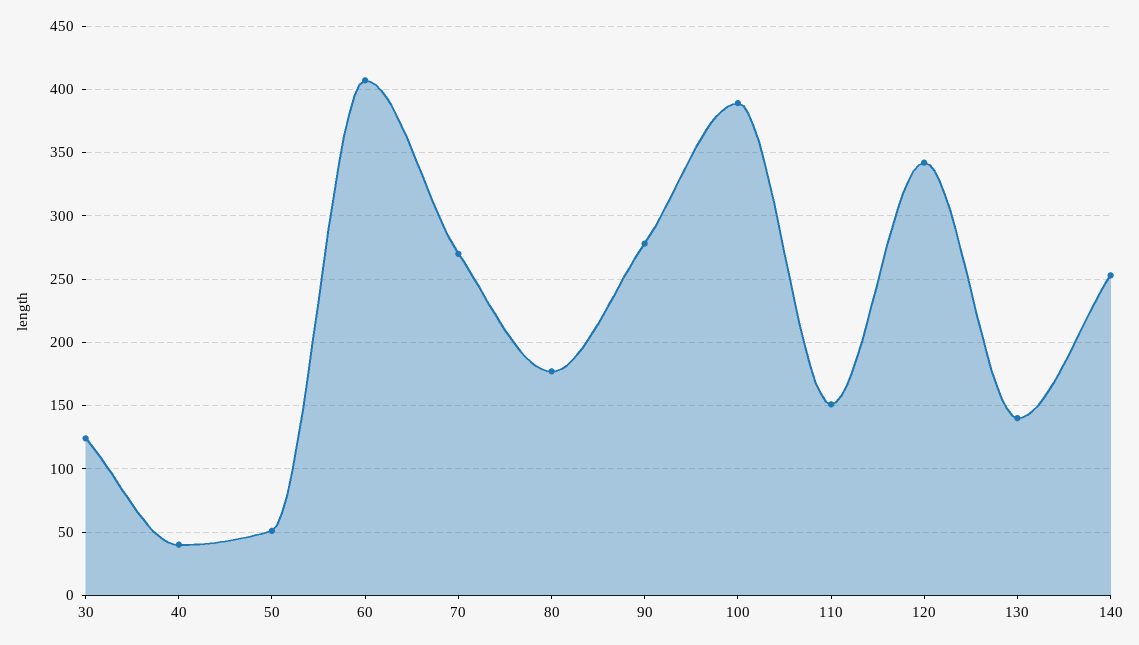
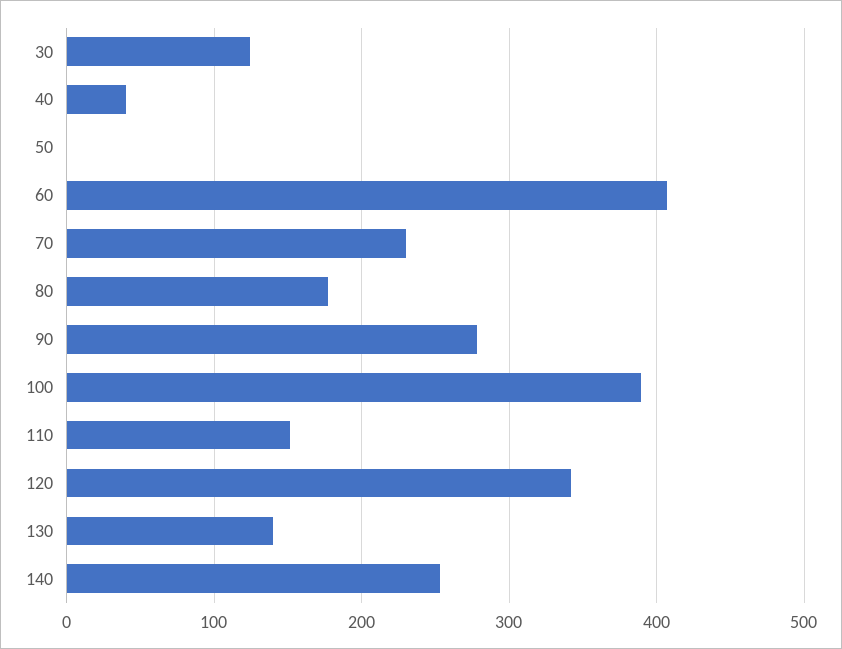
50: 50 -> 0
70: 270 -> 230

